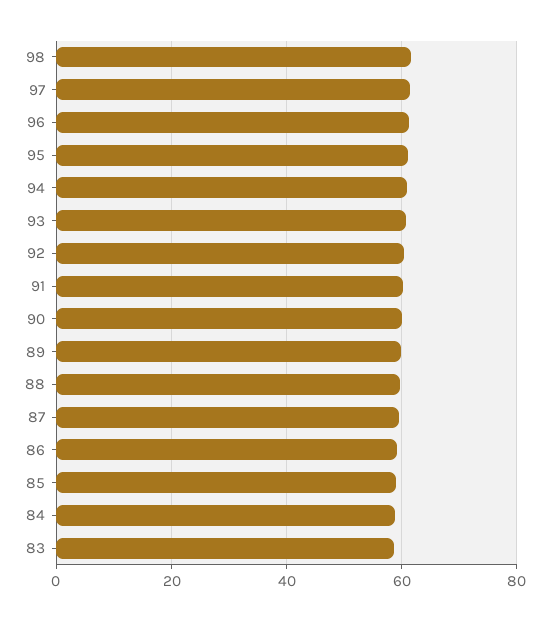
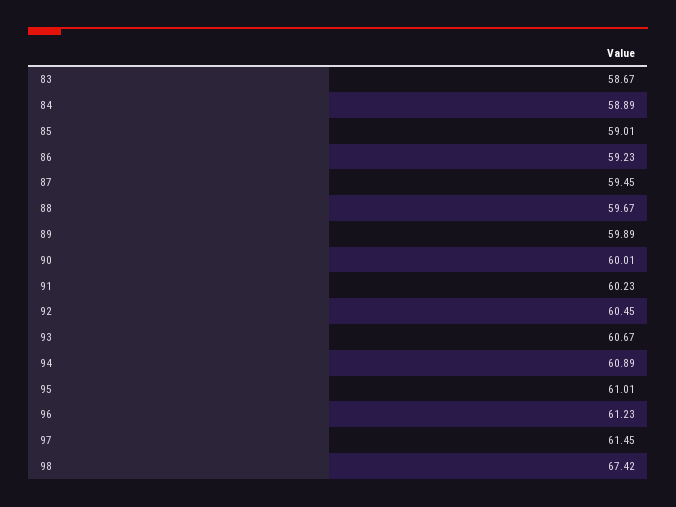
98: 62 -> 67.42

